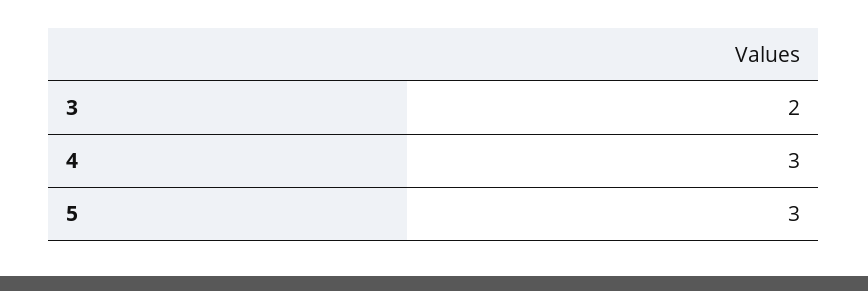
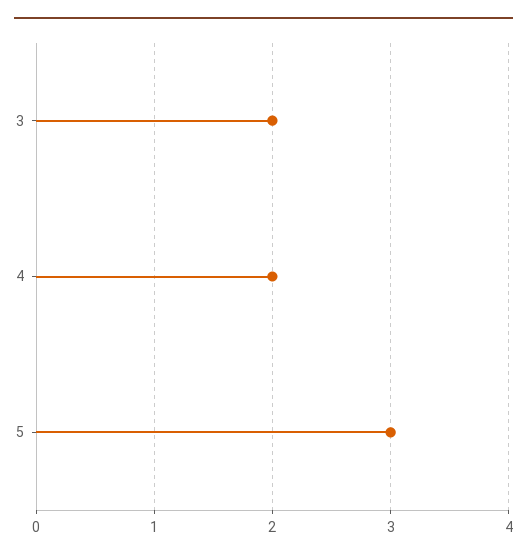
4: 3 -> 2

